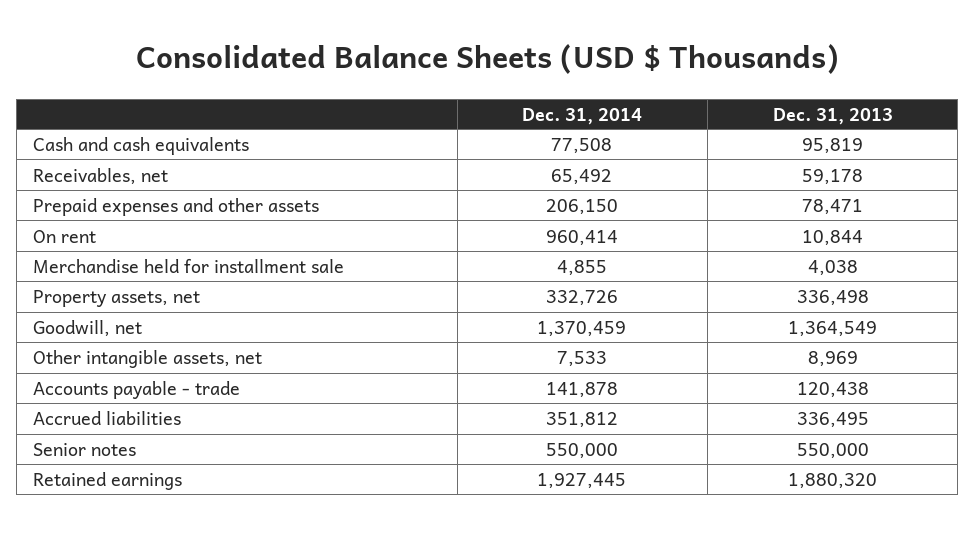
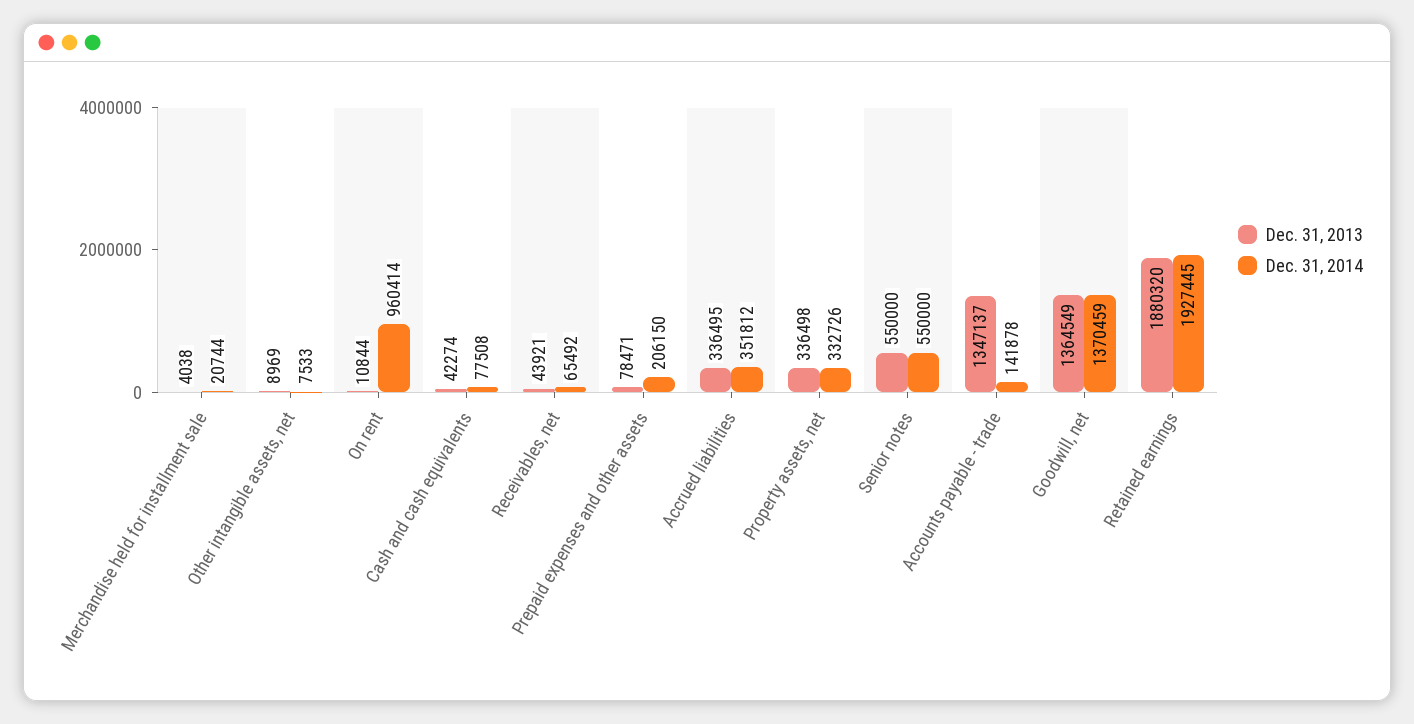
Dec. 31, 2013, Cash and cash equivalents: 95819 -> 42274
Dec. 31, 2013, Receivables, net: 59178 -> 43921
Dec. 31, 2014, Merchandise held for installment sale: 4855 -> 20744
Dec. 31, 2013, Accounts payable - trade: 120438 -> 1347137

